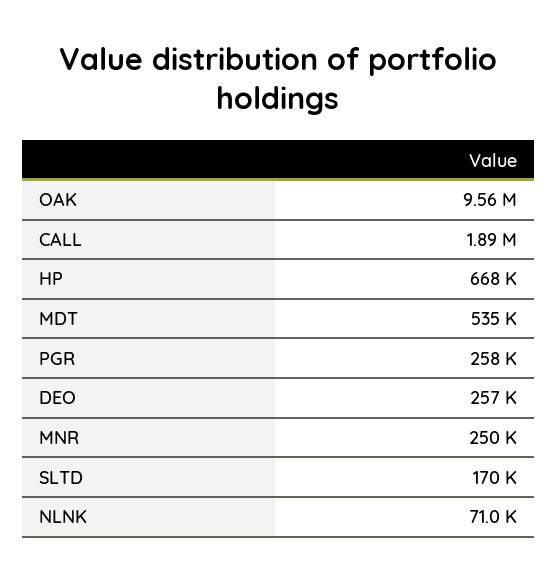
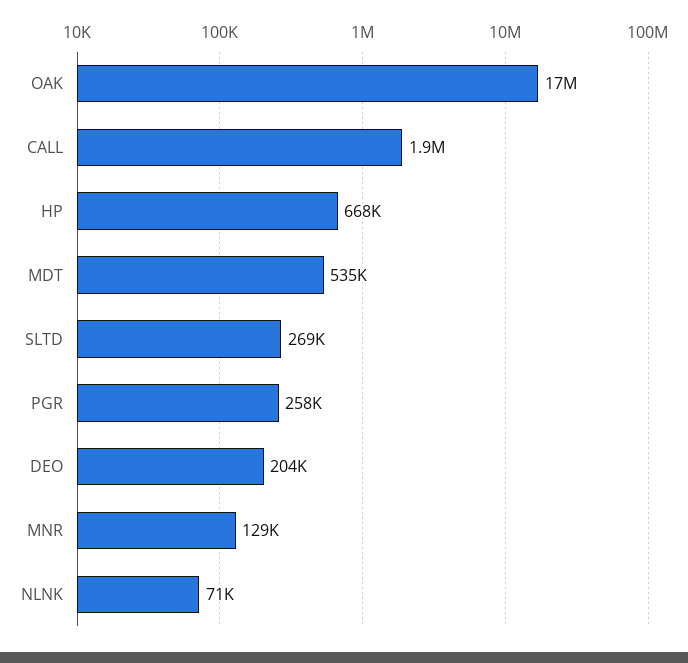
OAK: 9560000 -> 17000000
DEO: 257000 -> 204000
MNR: 250000 -> 129000
SLTD: 170000 -> 269000

